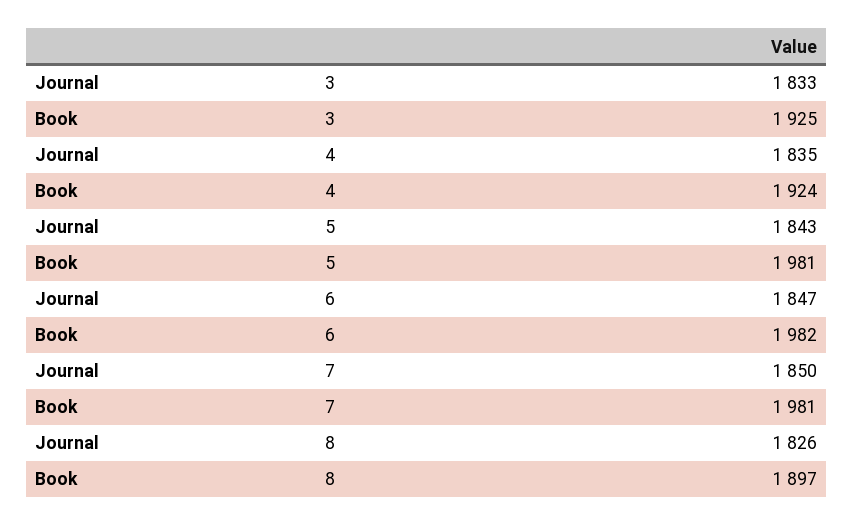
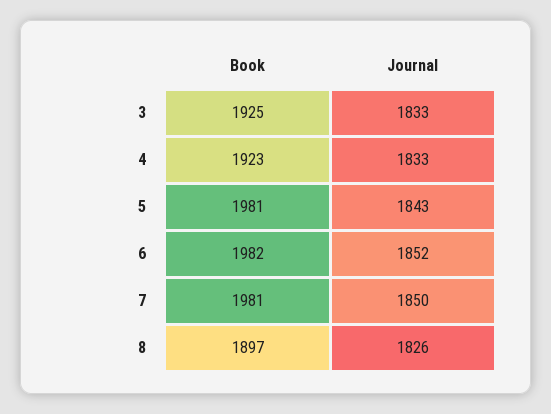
Journal, 4: 1835 -> 1833
Book, 4: 1924 -> 1923
Journal, 6: 1847 -> 1852

